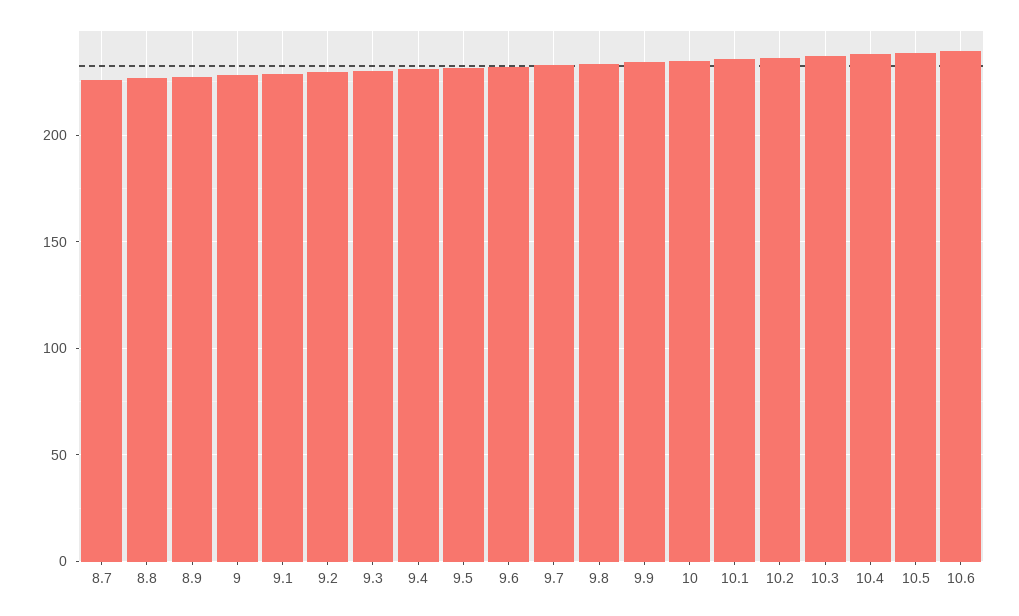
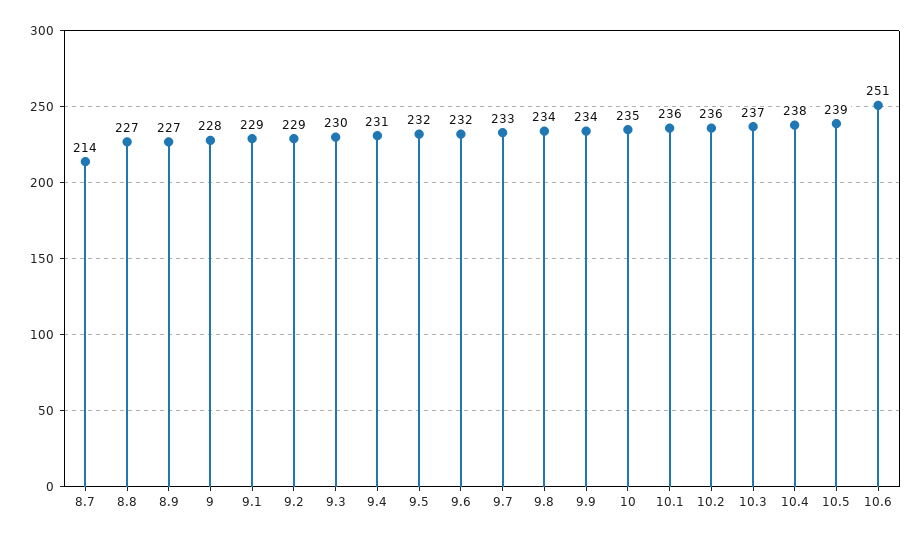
8.7: 225 -> 214
10.6: 240 -> 251

